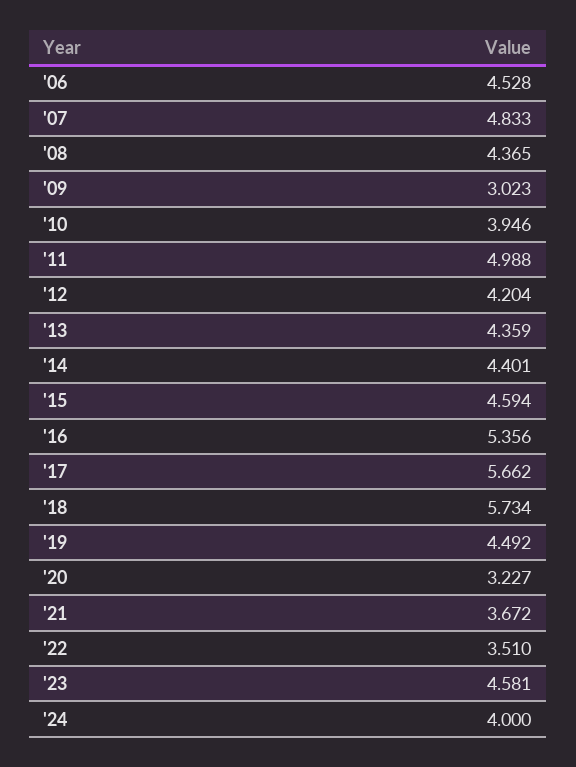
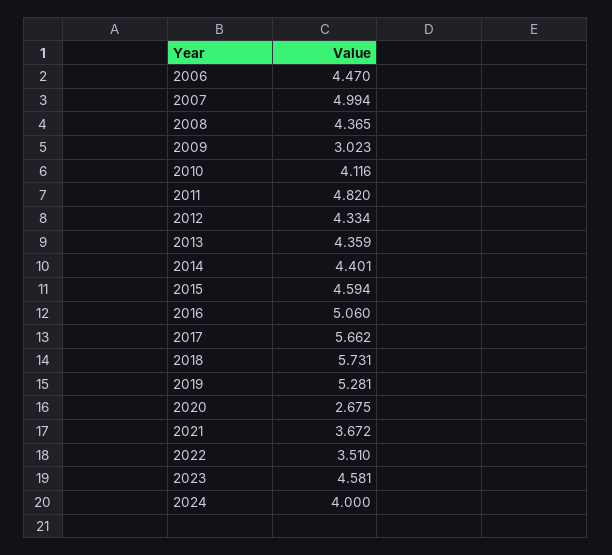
'06: 4.528 -> 4.47
'07: 4.833 -> 4.994
'10: 3.946 -> 4.116
'11: 4.988 -> 4.82
'12: 4.204 -> 4.334
'16: 5.356 -> 5.06
'18: 5.734 -> 5.731
'19: 4.492 -> 5.281
'20: 3.227 -> 2.675

